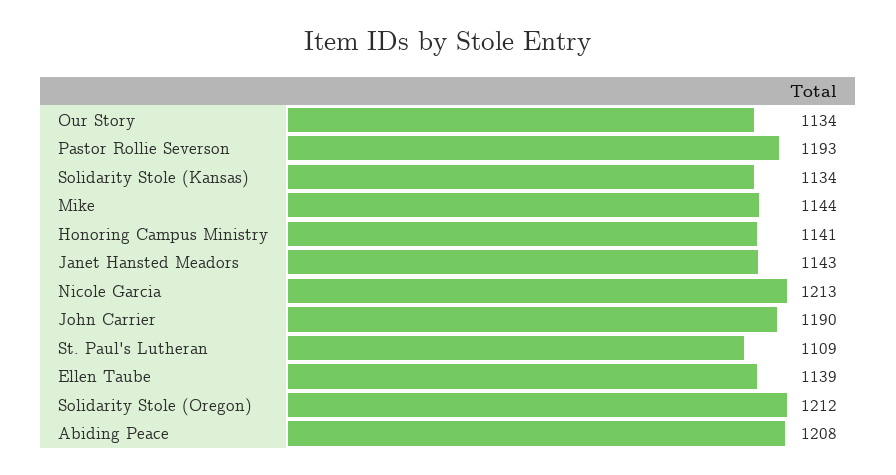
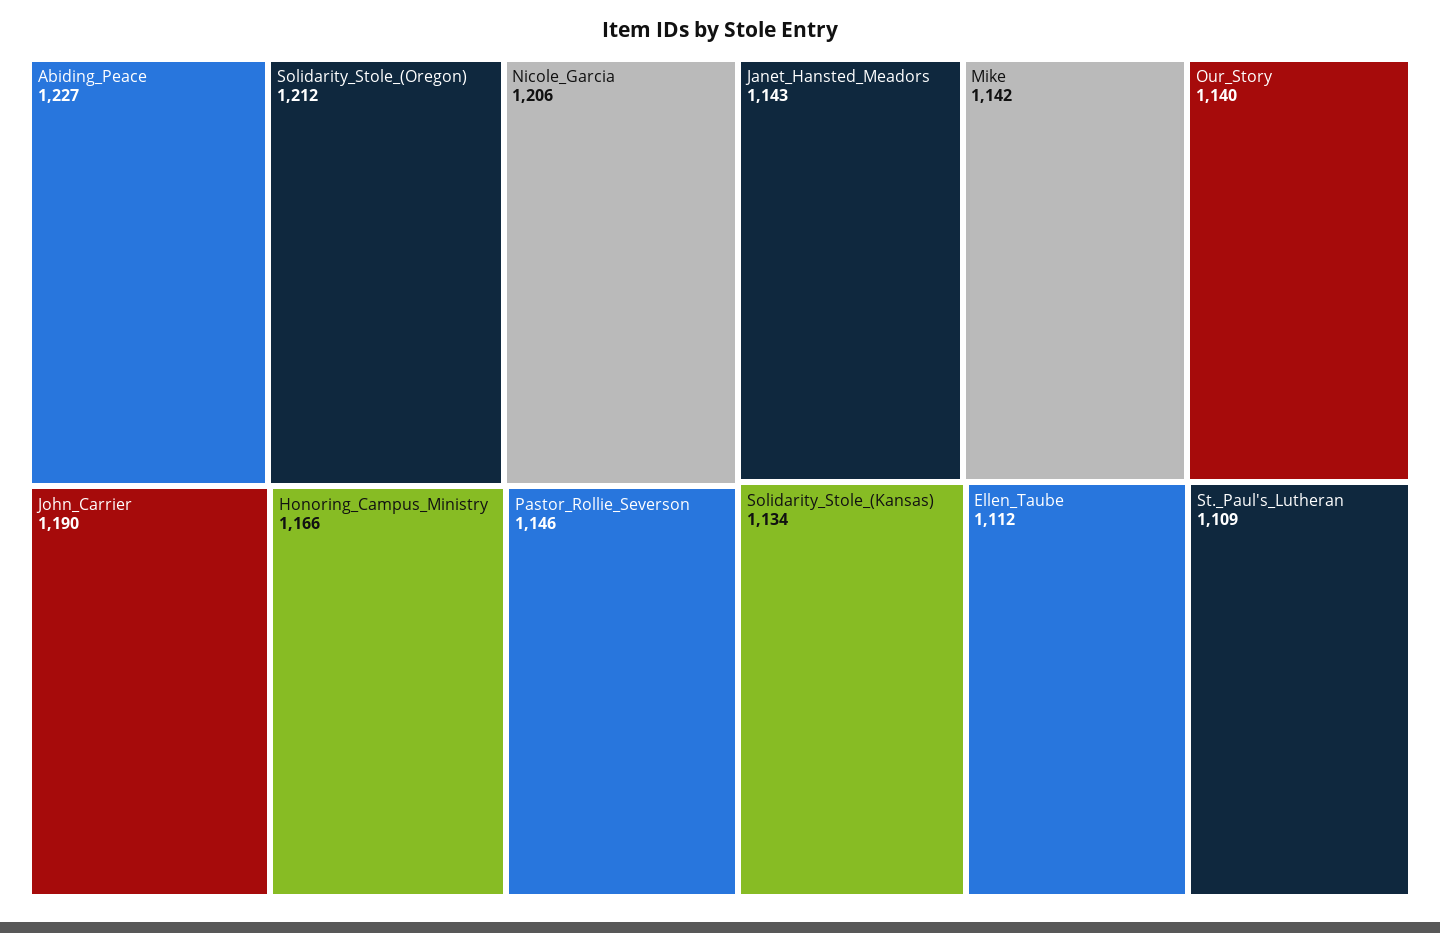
Our Story: 1134 -> 1140
Pastor Rollie Severson: 1193 -> 1146
Mike: 1144 -> 1142
Honoring Campus Ministry: 1141 -> 1166
Nicole Garcia: 1213 -> 1206
Ellen Taube: 1139 -> 1112
Abiding Peace: 1208 -> 1227

